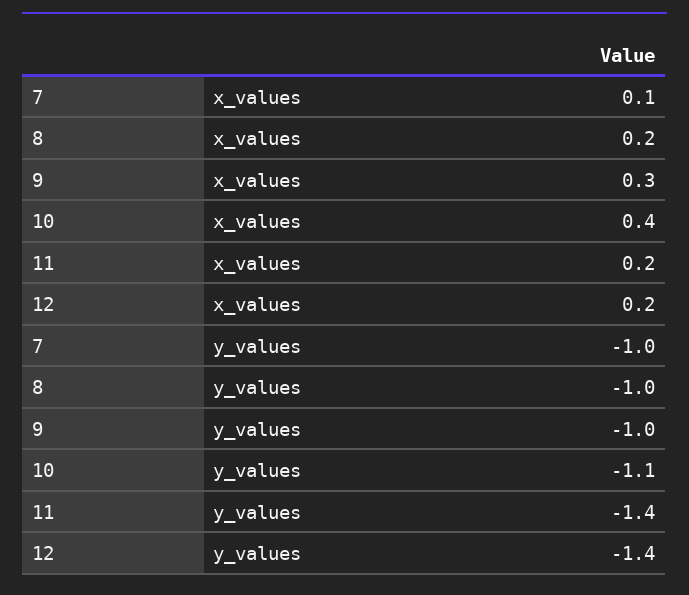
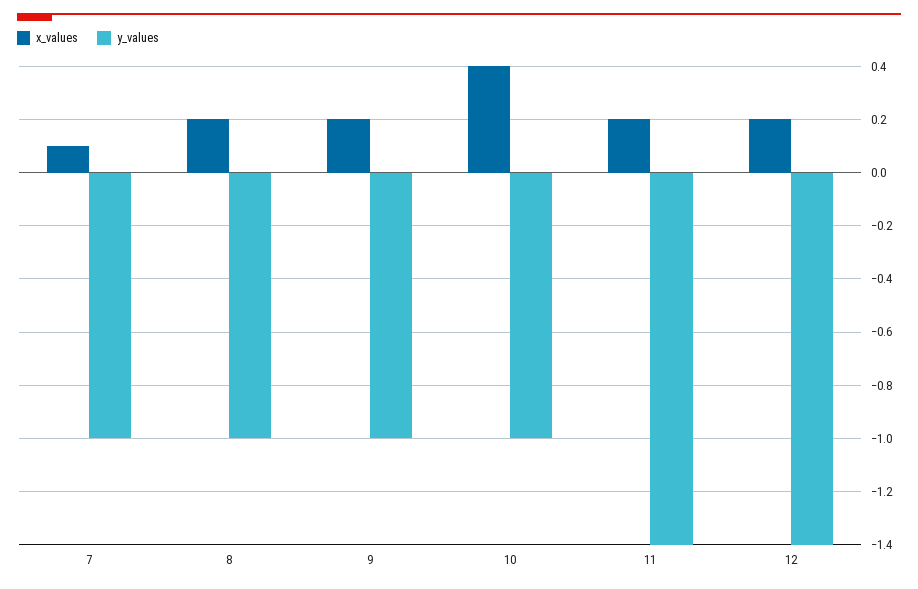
x_values, 9: 0.3 -> 0.2
y_values, 10: -1.1 -> -1

